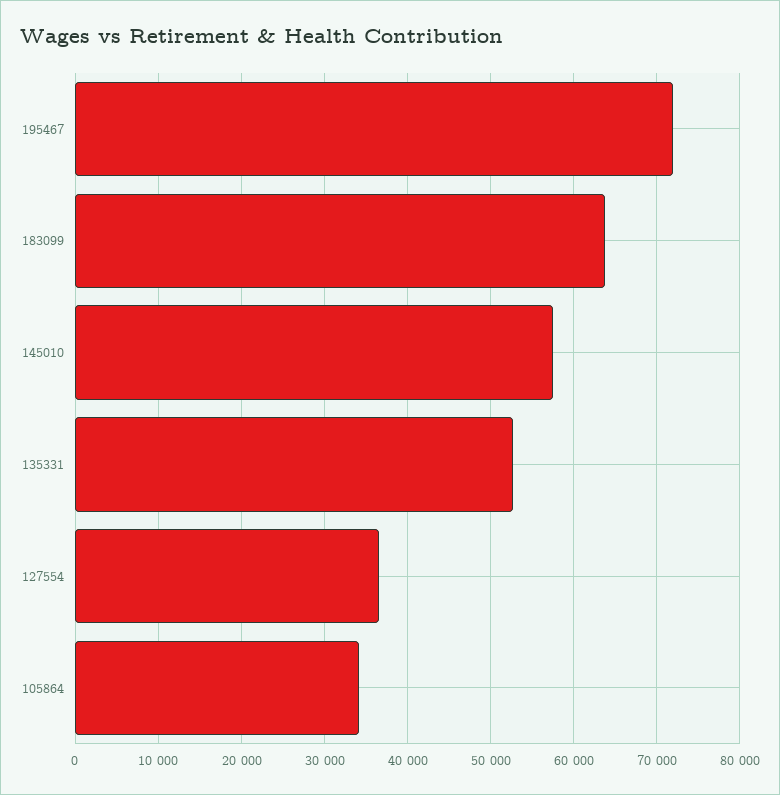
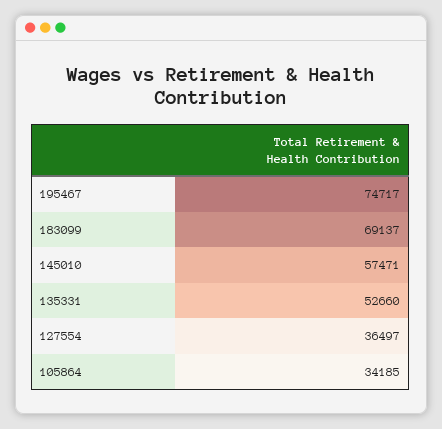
195467: 72000 -> 74717
183099: 64000 -> 69137

